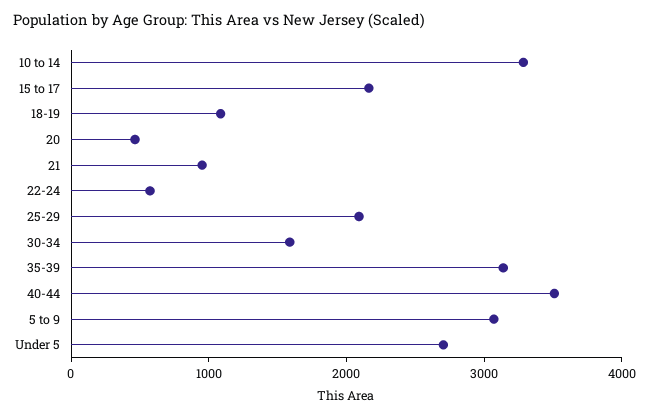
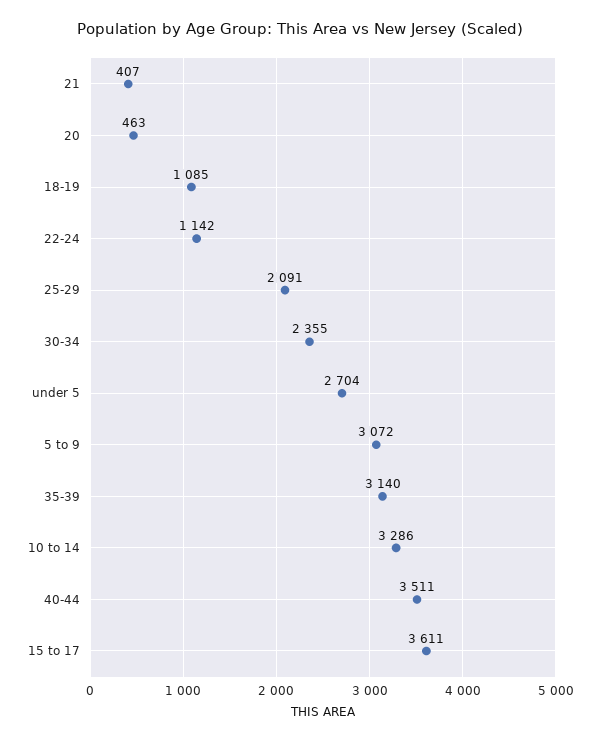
15 to 17: 2200 -> 3611
21: 1000 -> 407
22-24: 600 -> 1142
30-34: 1600 -> 2355

